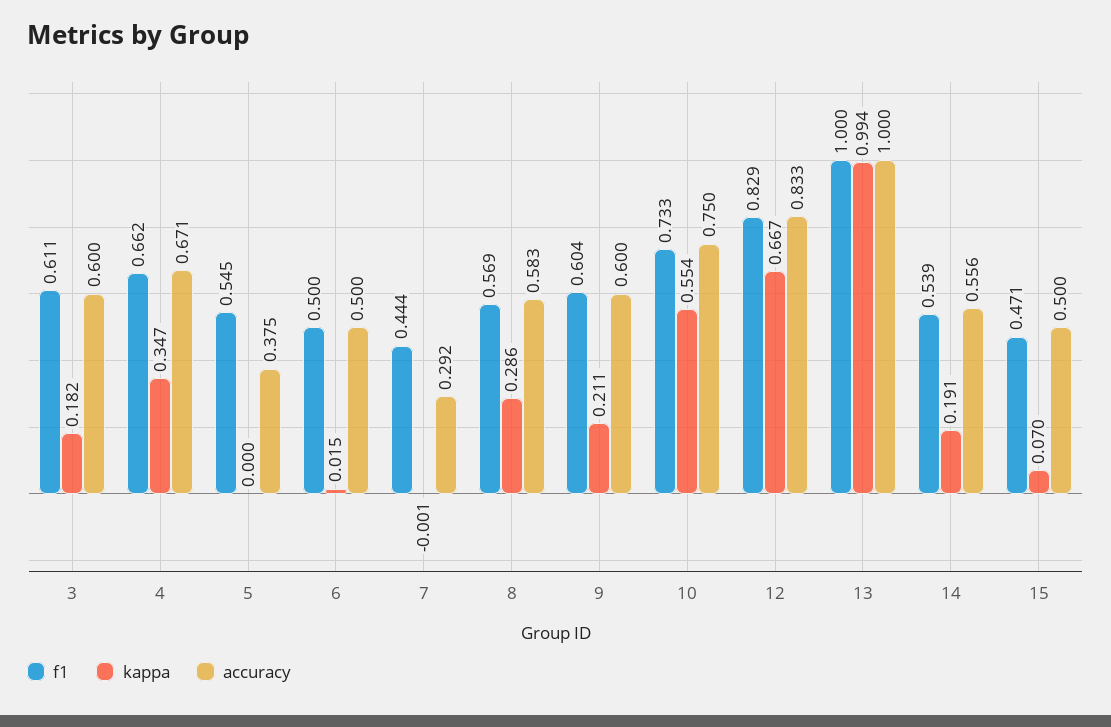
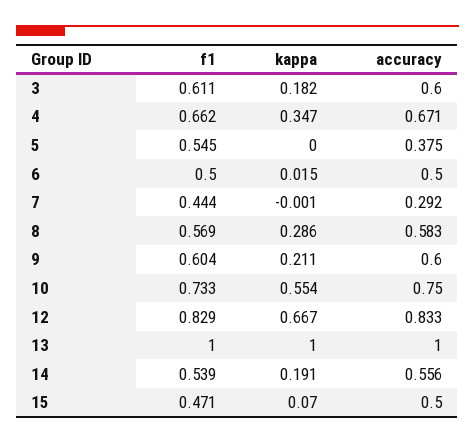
kappa, 13: 0.994 -> 1

